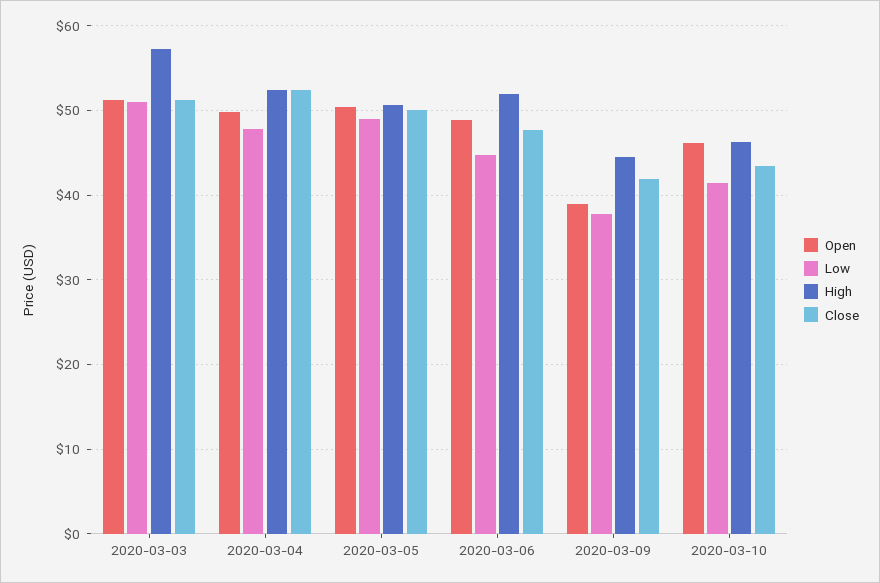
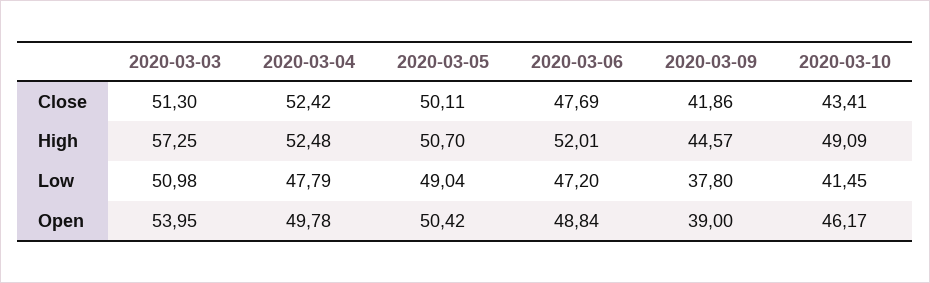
Open, 2020-03-03: 51 -> 53.95
Low, 2020-03-06: 45 -> 47.2
High, 2020-03-10: 46 -> 49.09

